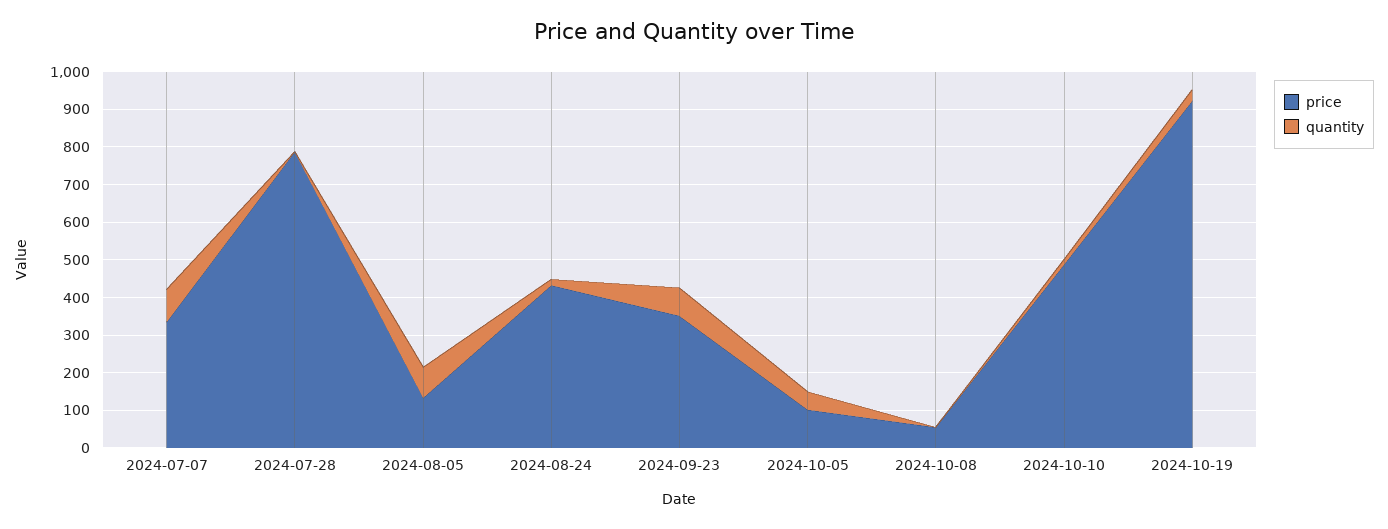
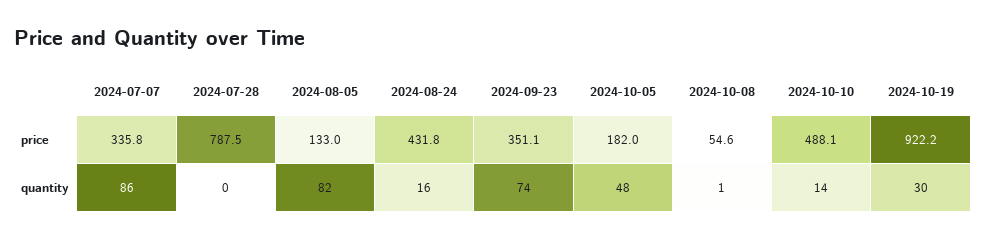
price, 2024-10-05: 100 -> 182

